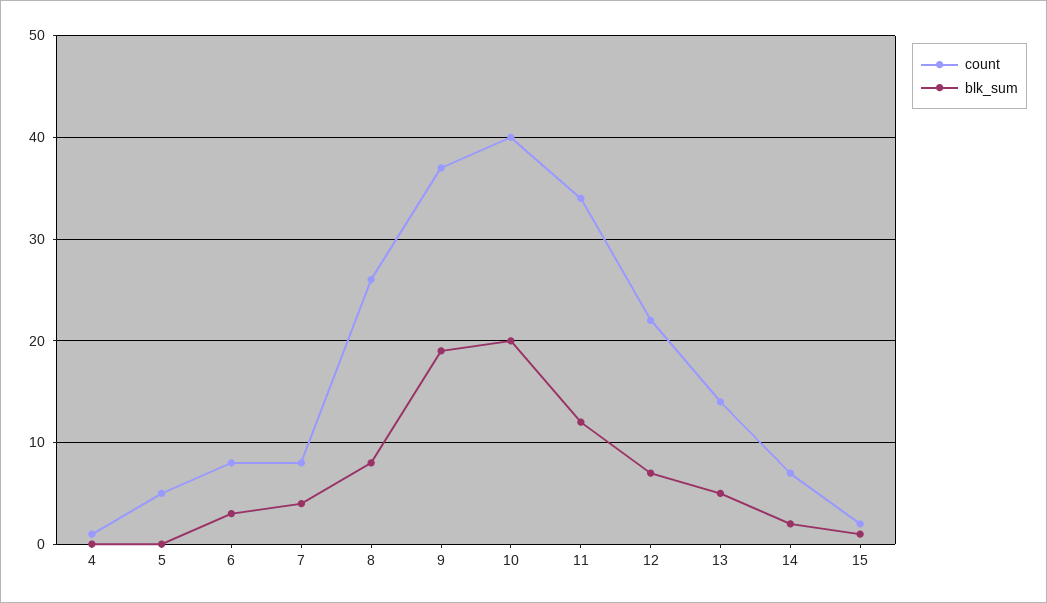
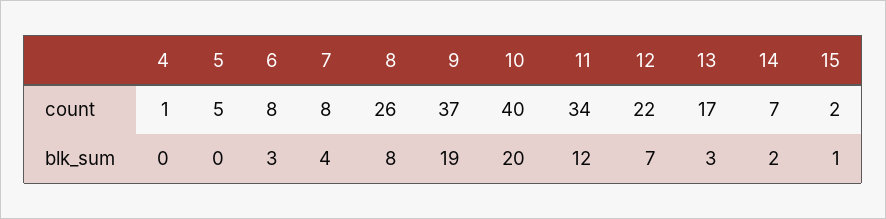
count, 13: 14 -> 17
blk_sum, 13: 5 -> 3

